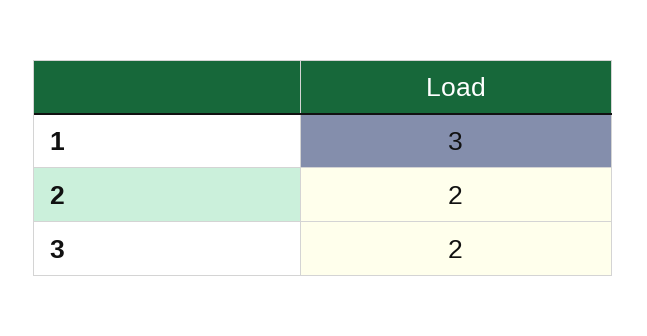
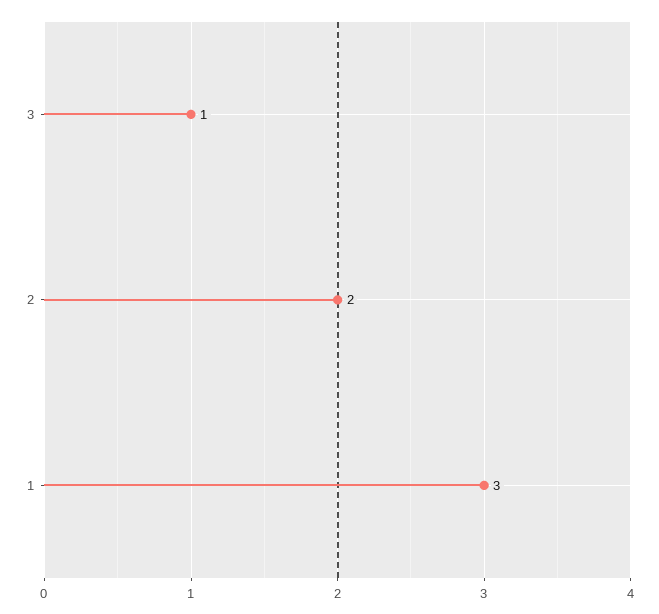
3: 2 -> 1

